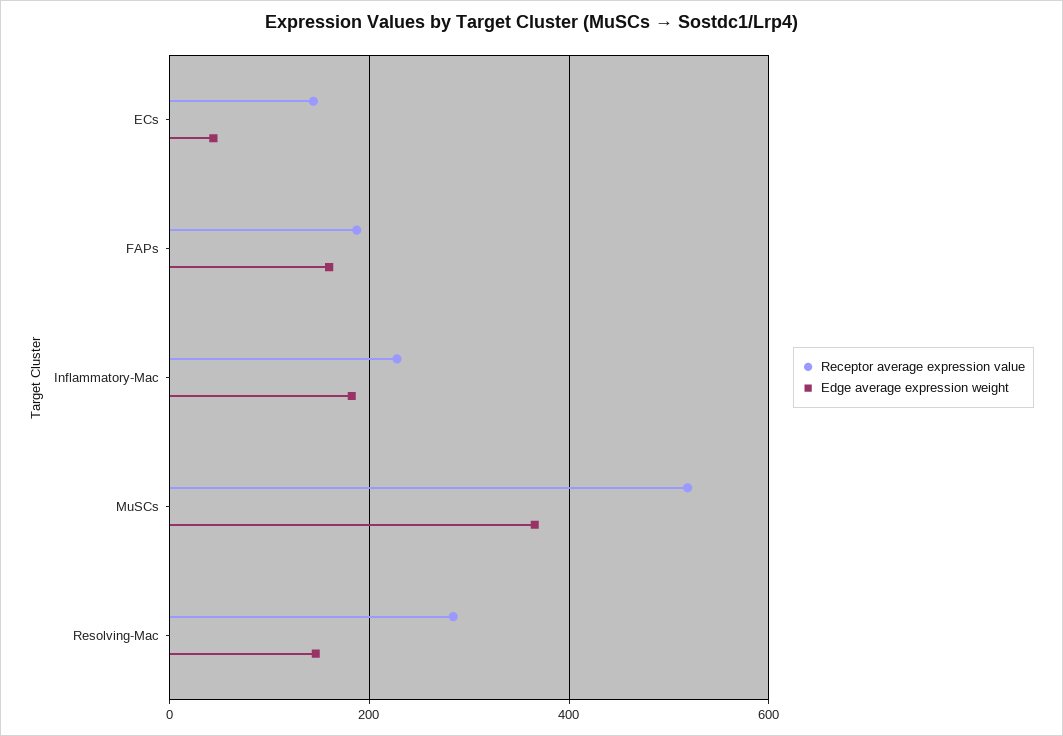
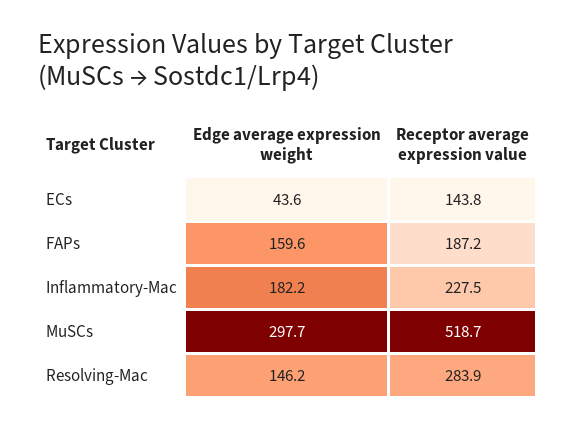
Edge average expression weight, MuSCs: 360 -> 297.7

